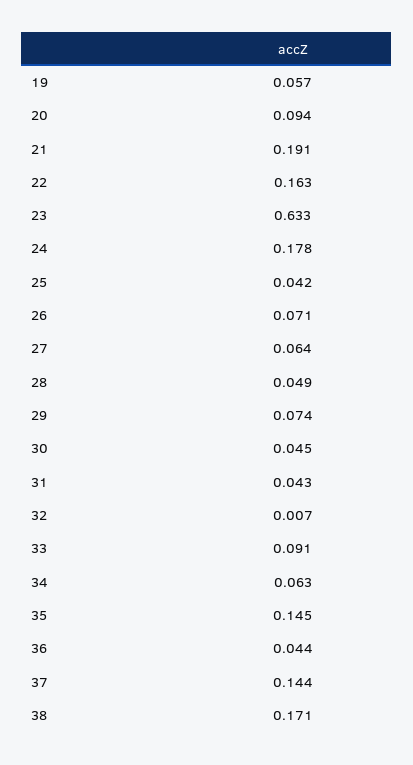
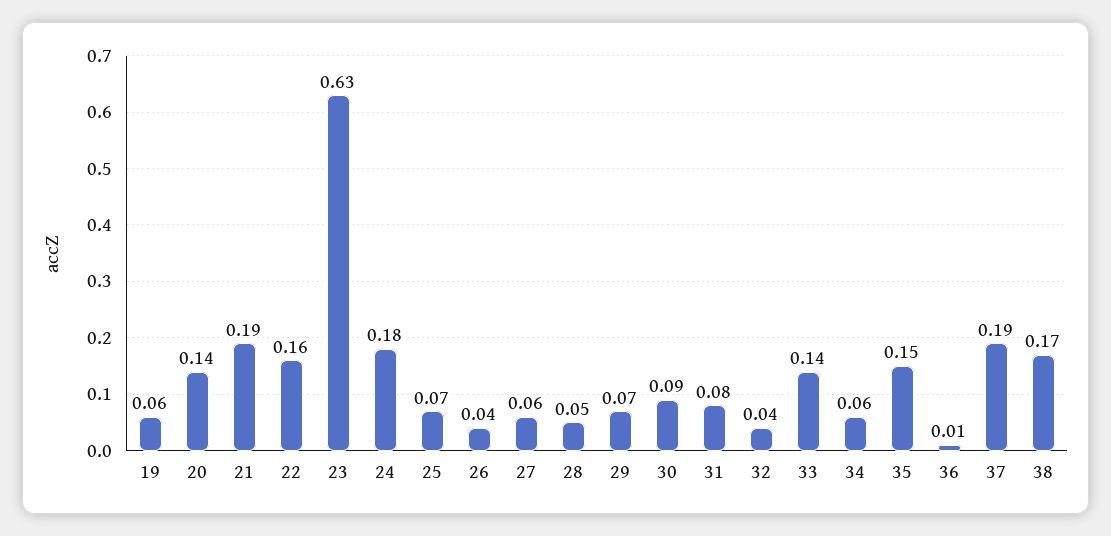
20: 0.094 -> 0.14
25: 0.042 -> 0.07
26: 0.071 -> 0.04
30: 0.045 -> 0.09
31: 0.043 -> 0.08
32: 0.007 -> 0.04
33: 0.091 -> 0.14
36: 0.044 -> 0.01
37: 0.144 -> 0.19

